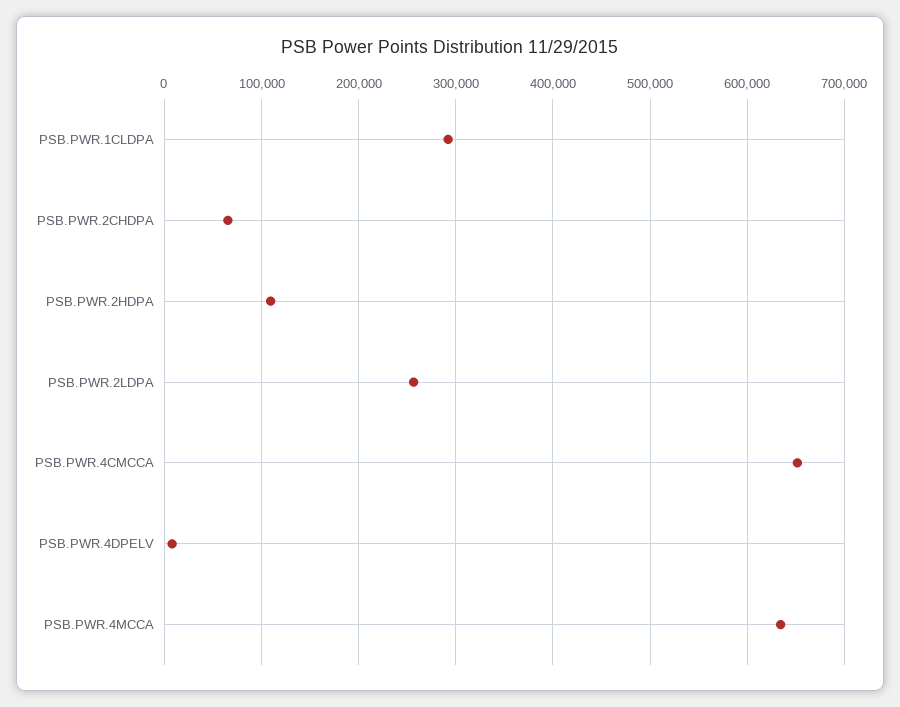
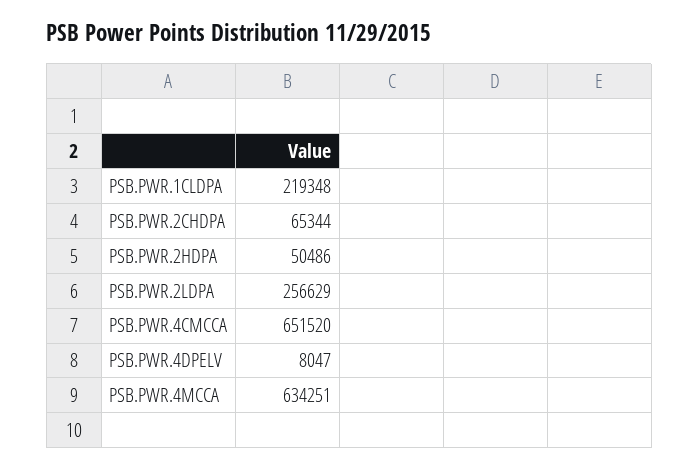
PSB.PWR.1CLDPA: 290000 -> 219348
PSB.PWR.2HDPA: 110000 -> 50486

